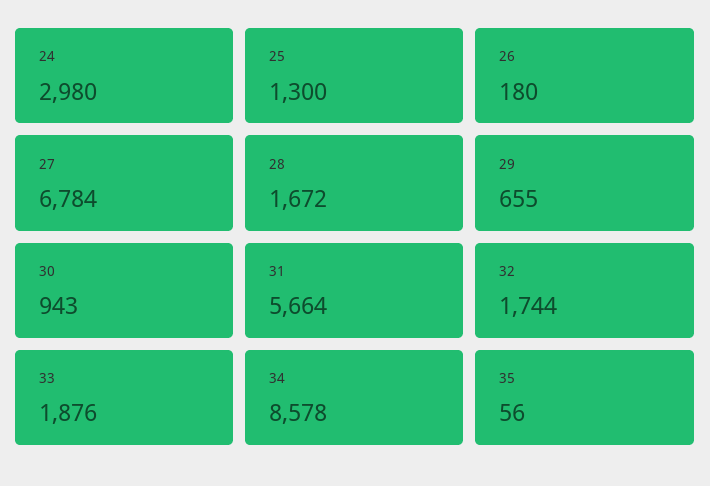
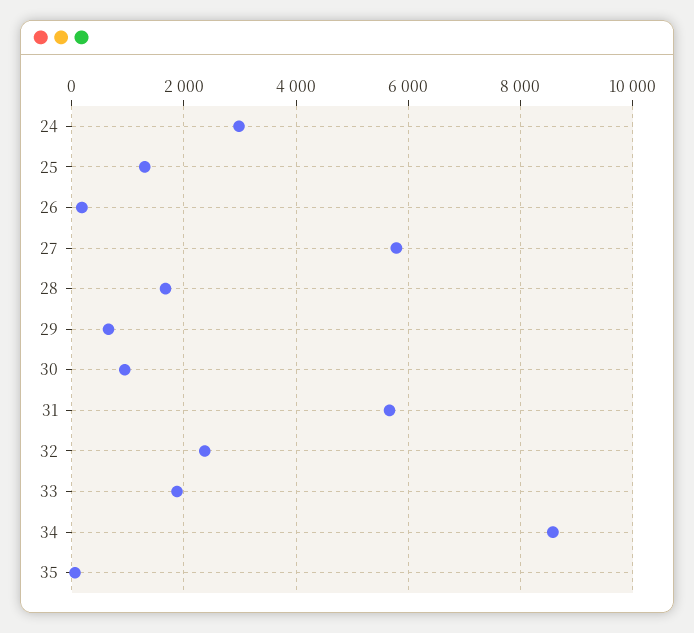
27: 6784 -> 5800
32: 1744 -> 2400

